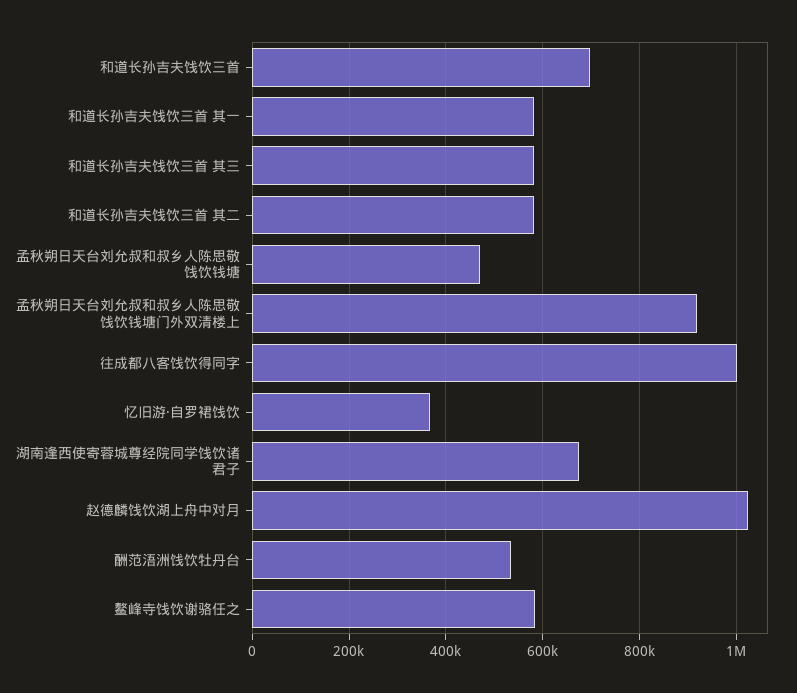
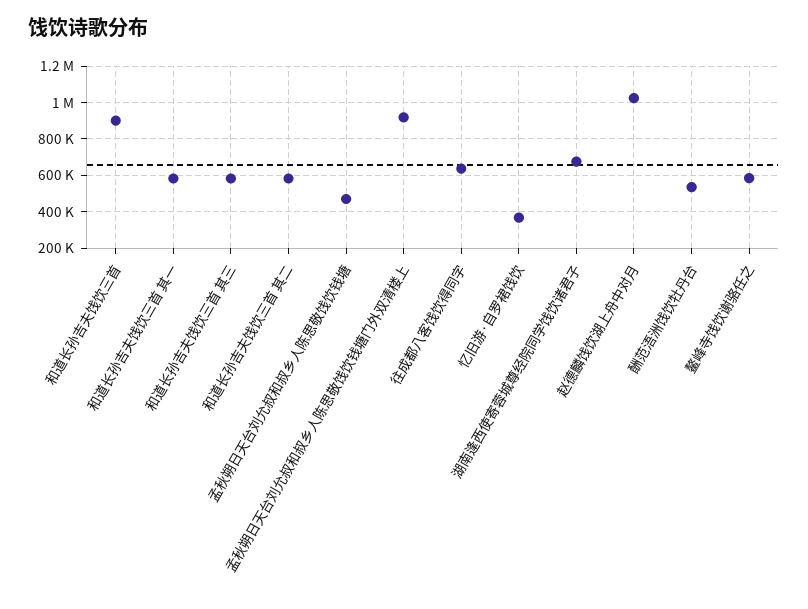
和道长孙吉夫饯饮三首: 700000 -> 900000
往成都八客饯饮得同字: 1000000 -> 650000

